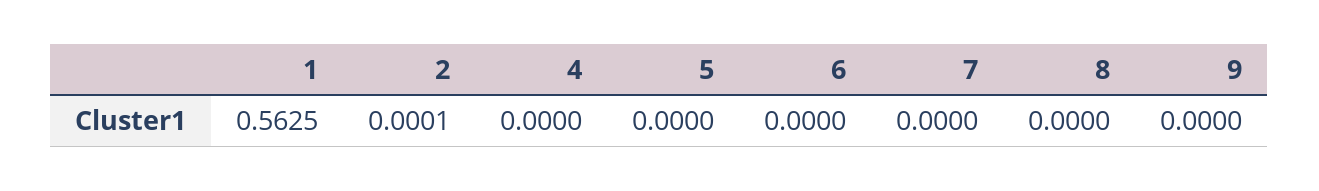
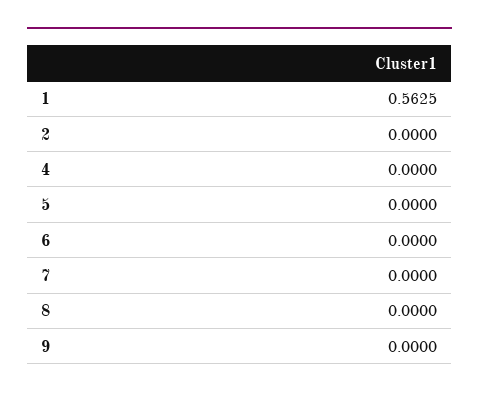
2: 0.0001 -> 0

